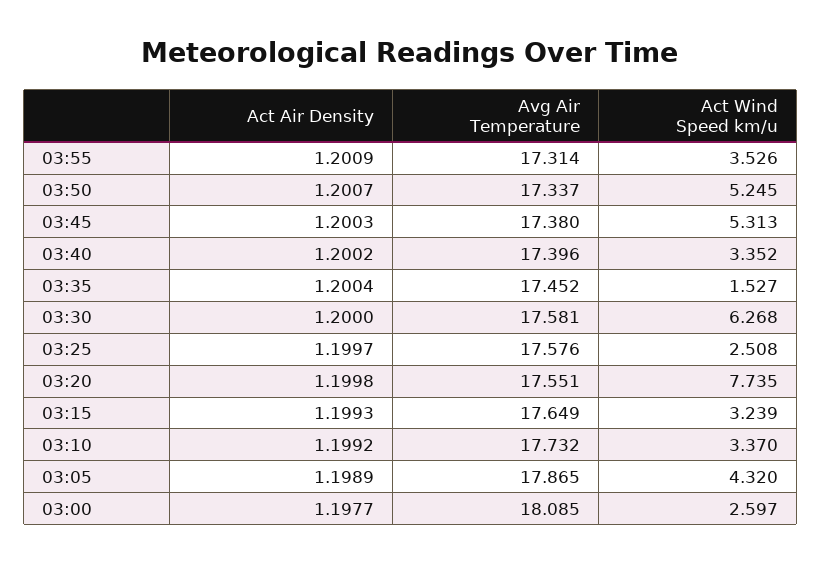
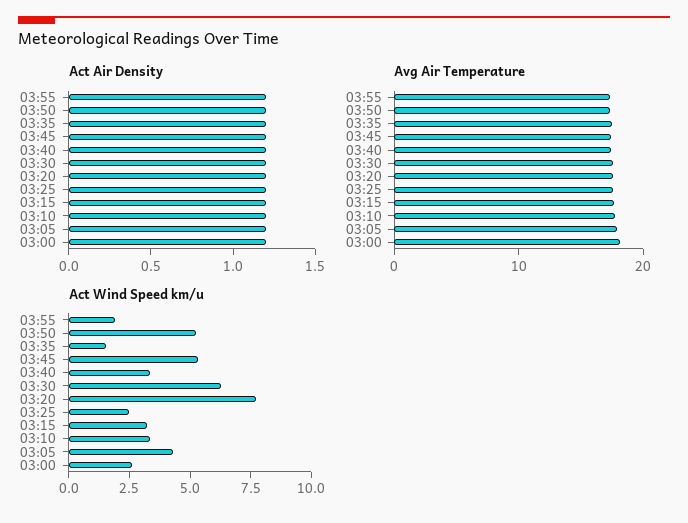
Act Wind Speed km/u, 03:55: 3.526 -> 2

